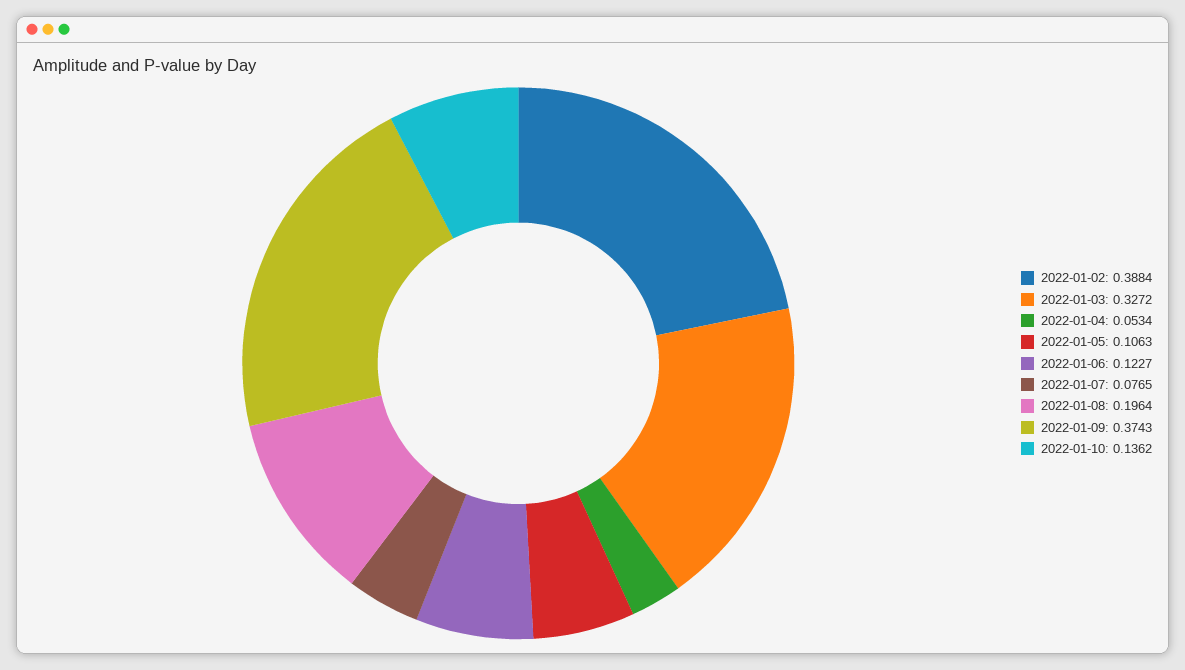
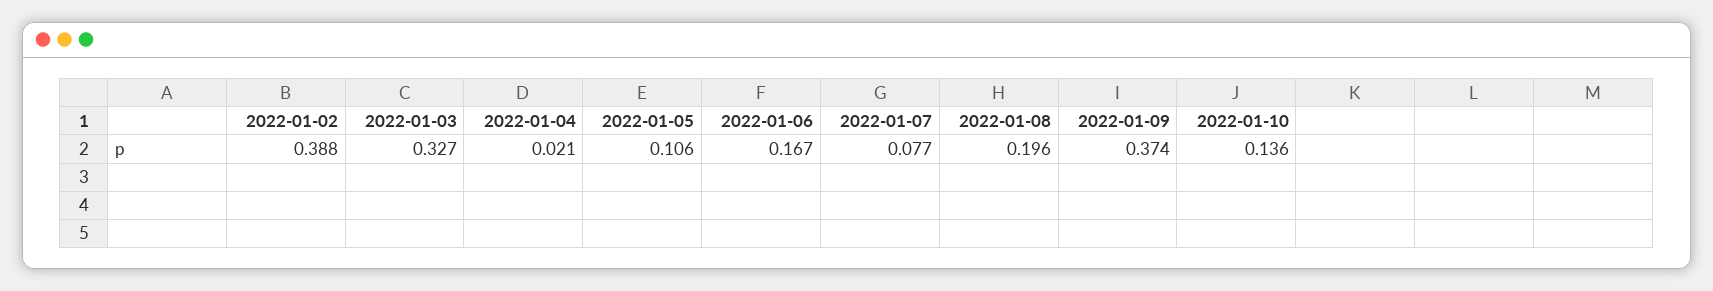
2022-01-04: 0.0534 -> 0.021
2022-01-06: 0.1227 -> 0.167

